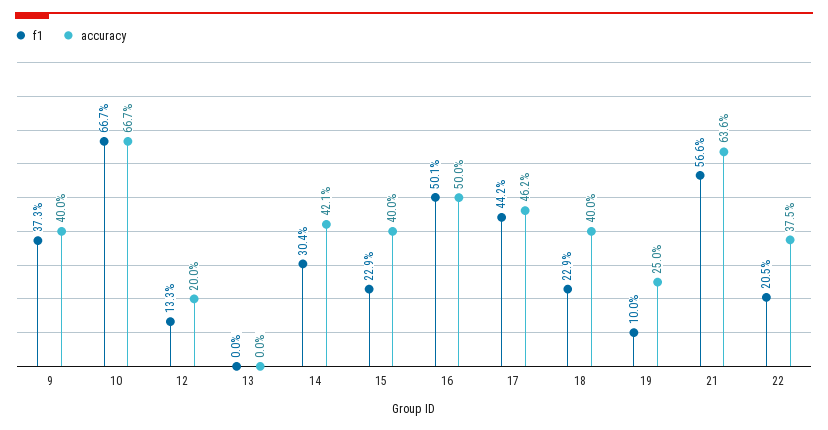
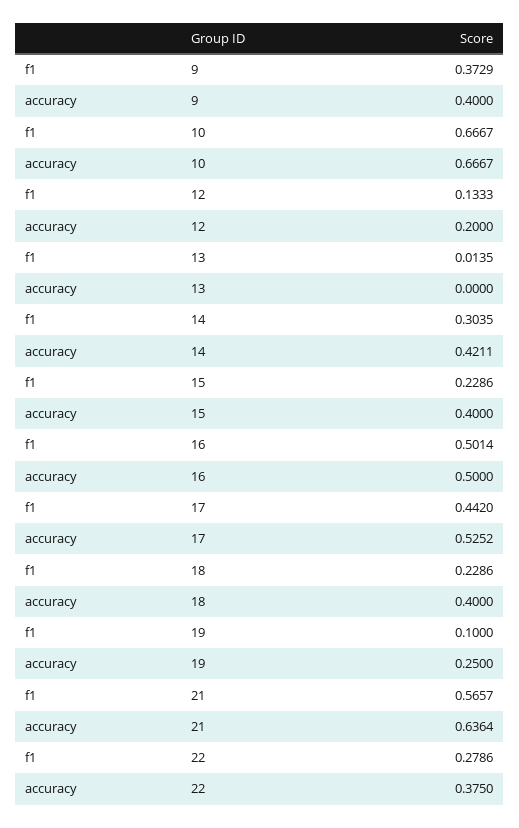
f1, 13: 0 -> 0.0135
accuracy, 17: 0.462 -> 0.5252
f1, 22: 0.205 -> 0.2786

